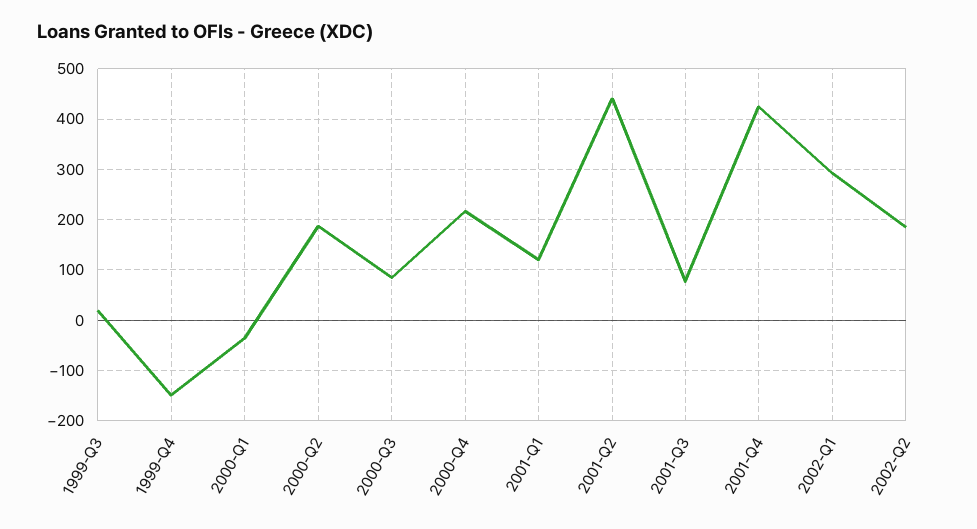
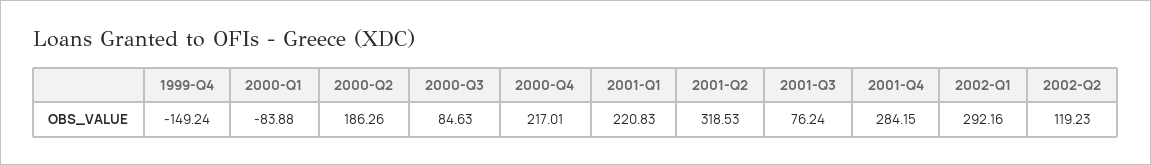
1999-Q3: 20 -> none
2000-Q1: -40 -> -83.88
2001-Q1: 120 -> 220.83
2001-Q2: 440 -> 318.53
2001-Q4: 420 -> 284.15
2002-Q2: 180 -> 119.23

